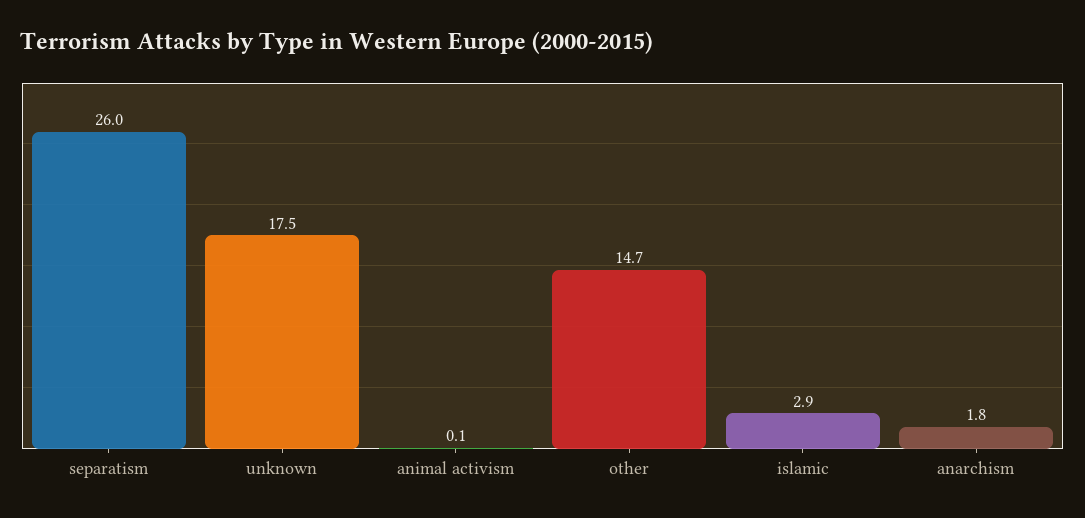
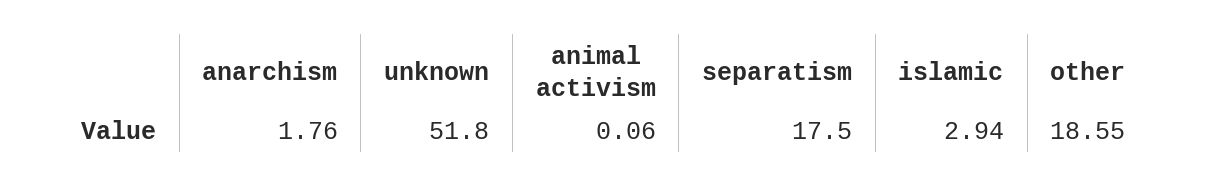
separatism: 26 -> 17.5
unknown: 17.5 -> 51.8
other: 14.7 -> 18.55

